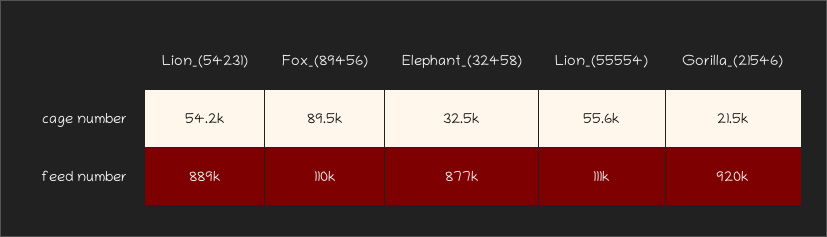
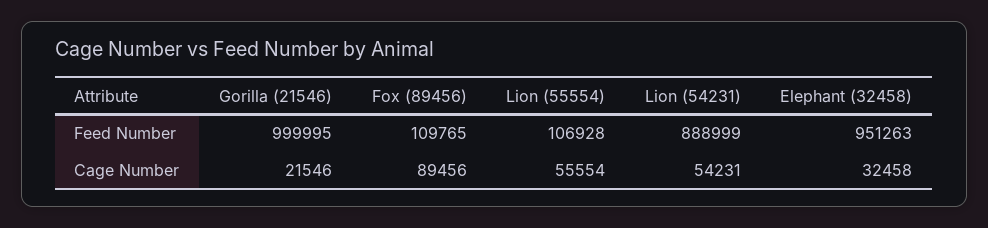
Elephant_(32458), feed number: 877000 -> 951263
Lion_(55554), feed number: 111000 -> 106928
Gorilla_(21546), feed number: 920000 -> 999995

